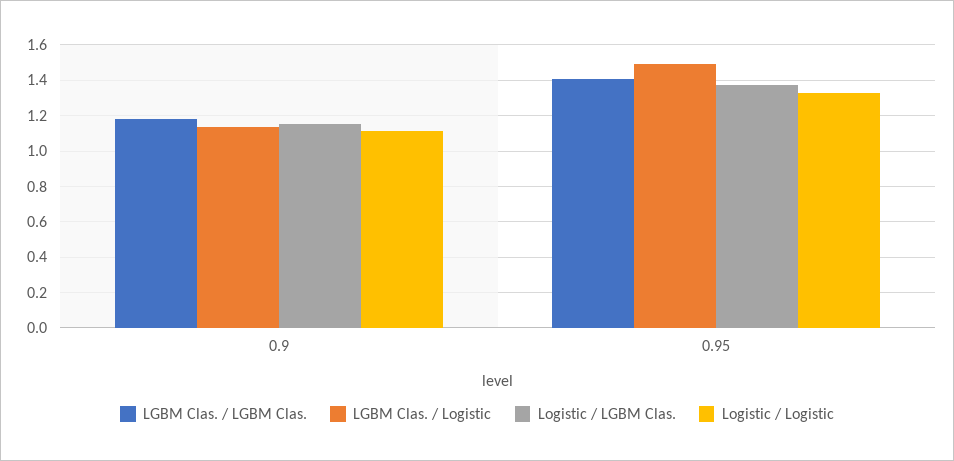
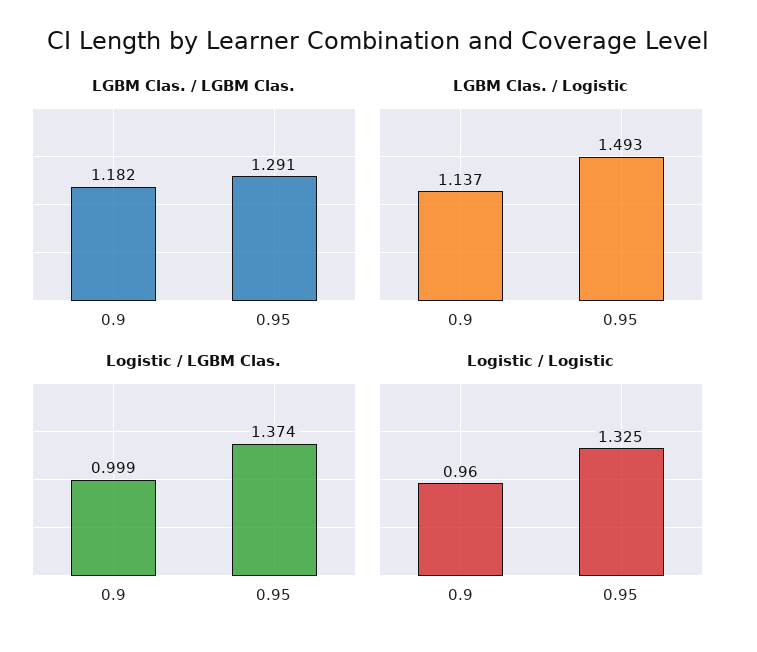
Logistic / LGBM Clas., 0.9: 1.15 -> 0.999
Logistic / Logistic, 0.9: 1.1 -> 0.96
LGBM Clas. / LGBM Clas., 0.95: 1.4 -> 1.291

